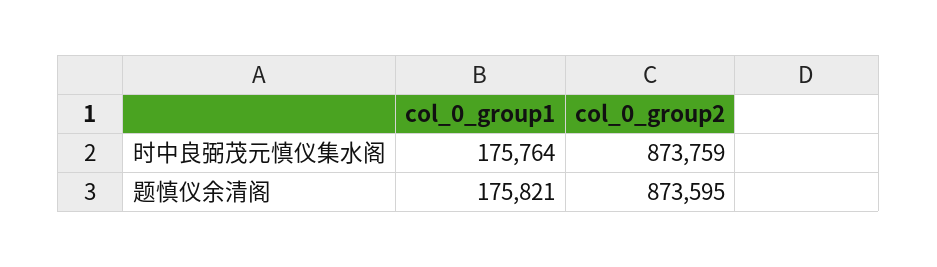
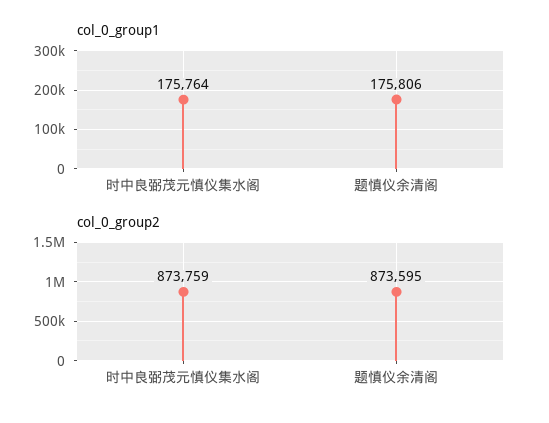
col_0_group1, 题慎仪余清阁: 175821 -> 175806

